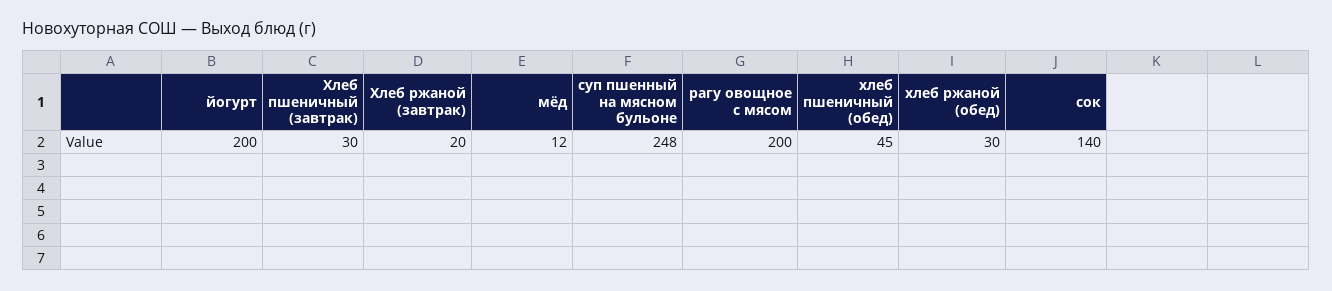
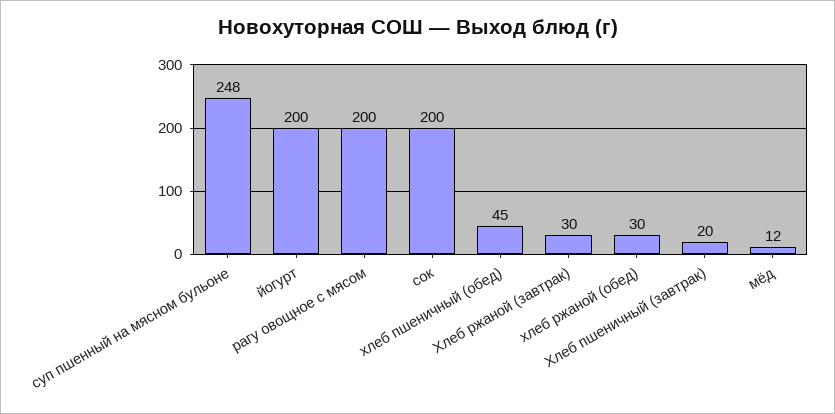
Хлеб пшеничный (завтрак): 30 -> 20
Хлеб ржаной (завтрак): 20 -> 30
сок: 140 -> 200

